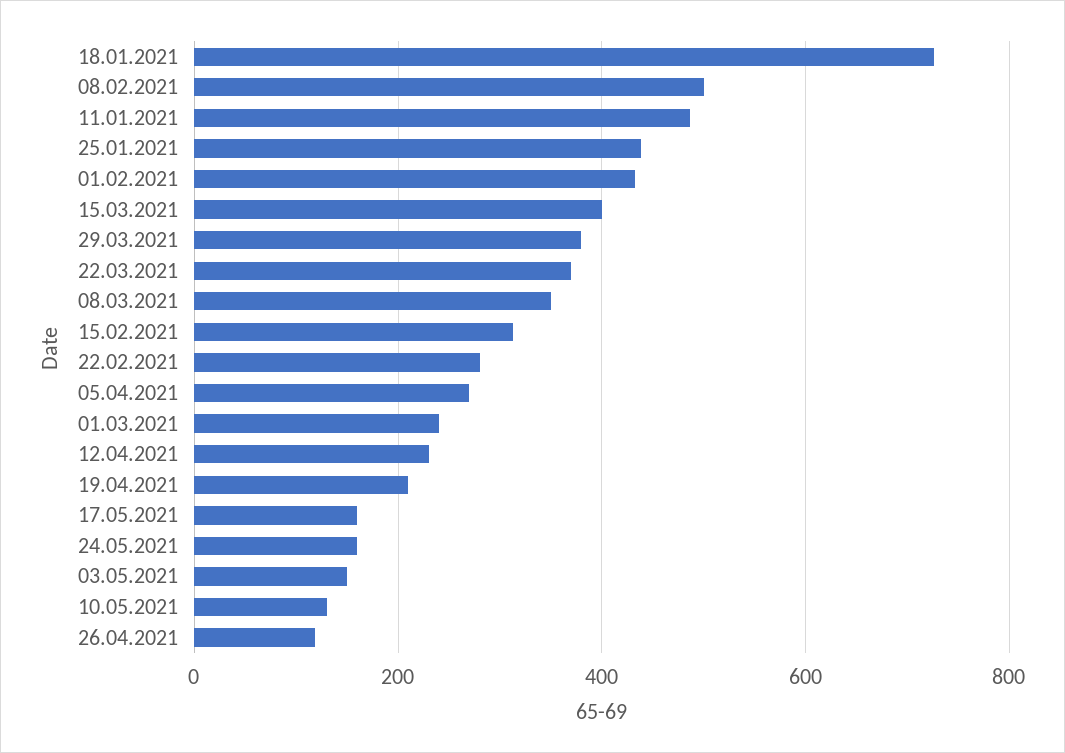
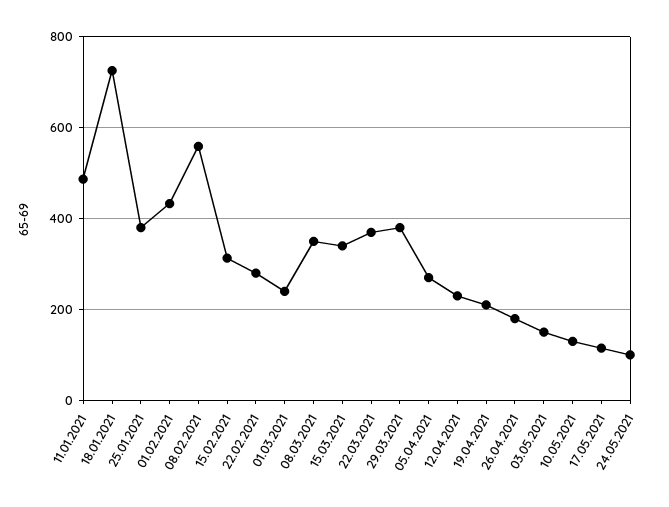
08.02.2021: 500 -> 560
25.01.2021: 440 -> 380
15.03.2021: 400 -> 340
17.05.2021: 160 -> 120
24.05.2021: 160 -> 100
26.04.2021: 120 -> 180

